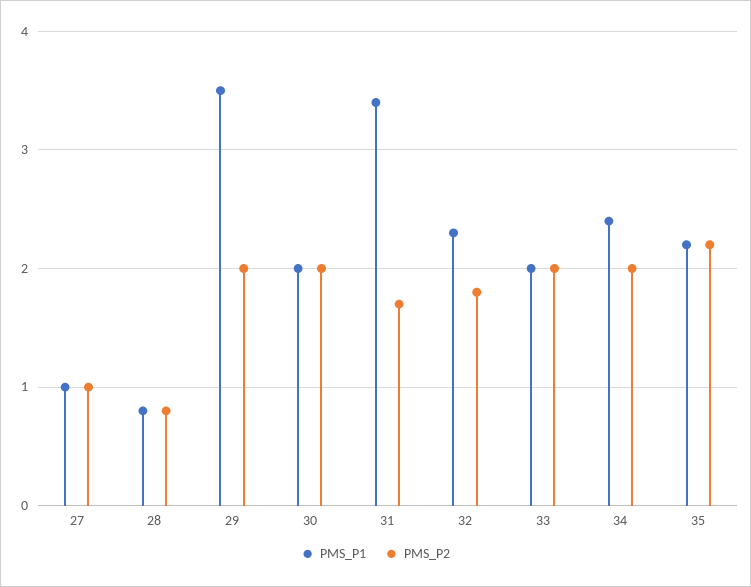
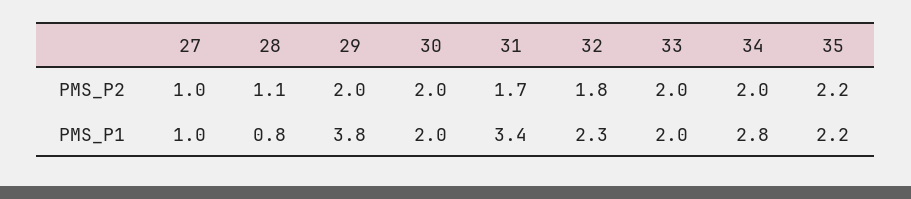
PMS_P2, 28: 0.8 -> 1.1
PMS_P1, 29: 3.5 -> 3.8
PMS_P1, 34: 2.4 -> 2.8

